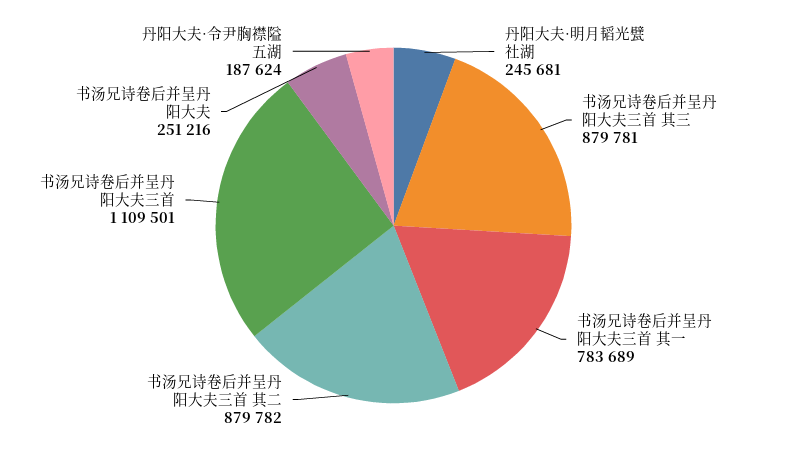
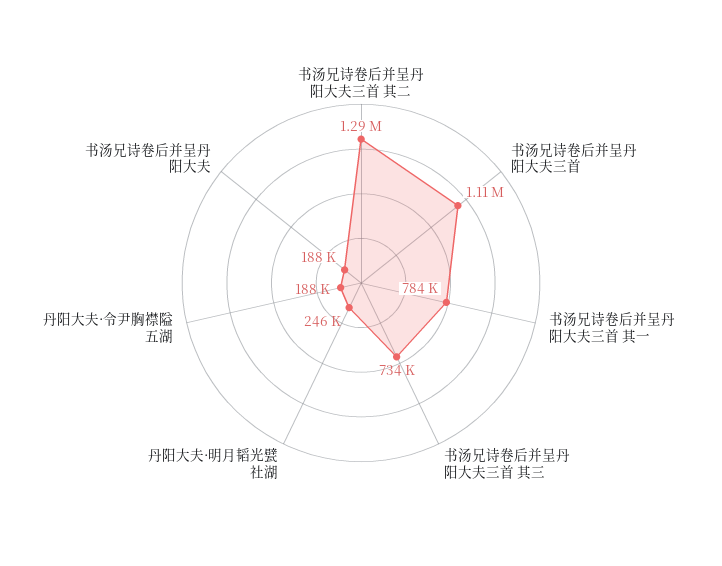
书汤兄诗卷后并呈丹阳大夫三首 其三: 879781 -> 734000
书汤兄诗卷后并呈丹阳大夫三首 其二: 879782 -> 1290000
书汤兄诗卷后并呈丹阳大夫: 251216 -> 188000

